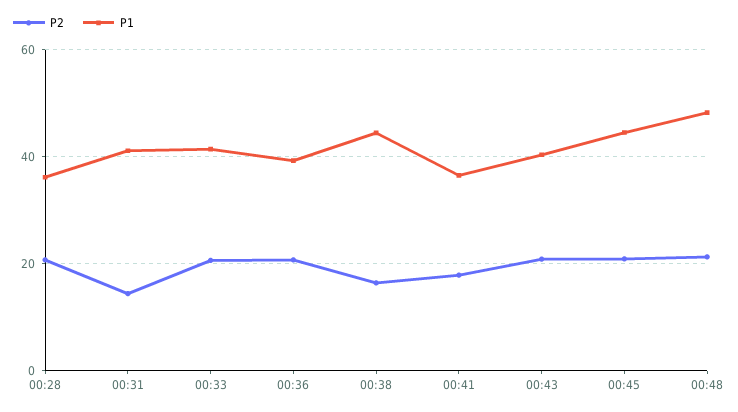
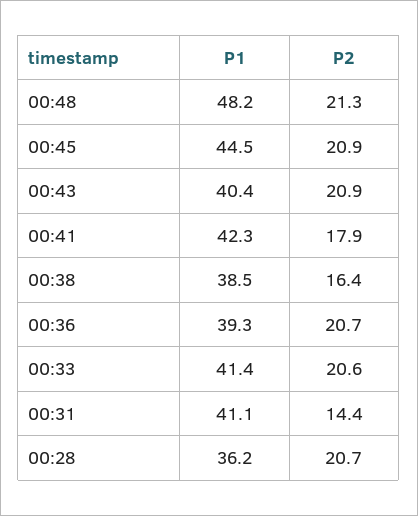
P1, 00:38: 44 -> 38.5
P1, 00:41: 36 -> 42.3

